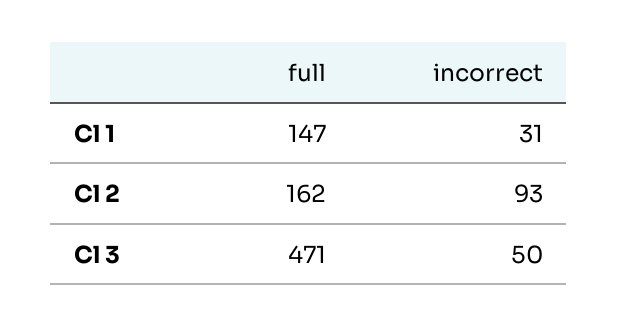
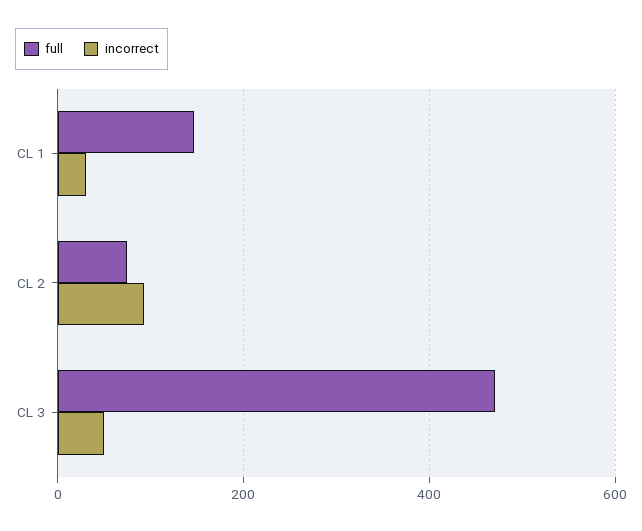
full, Cl 2: 162 -> 80

